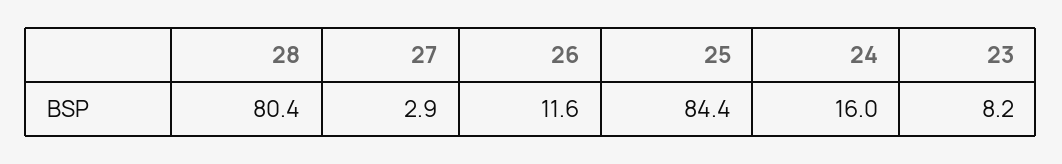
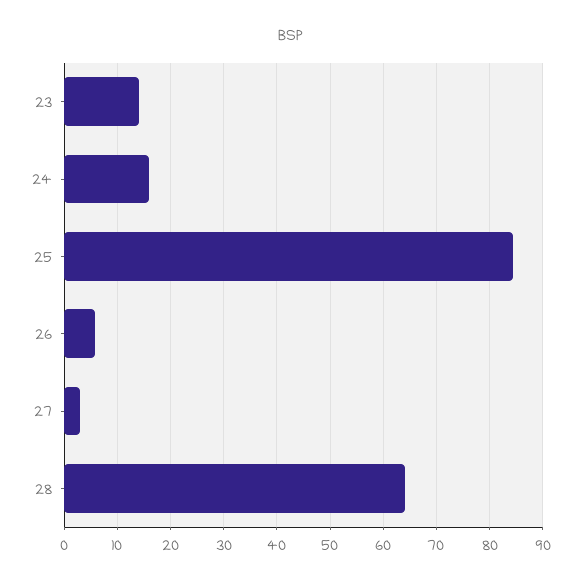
28: 80.4 -> 64
26: 11.6 -> 6
23: 8.2 -> 14

